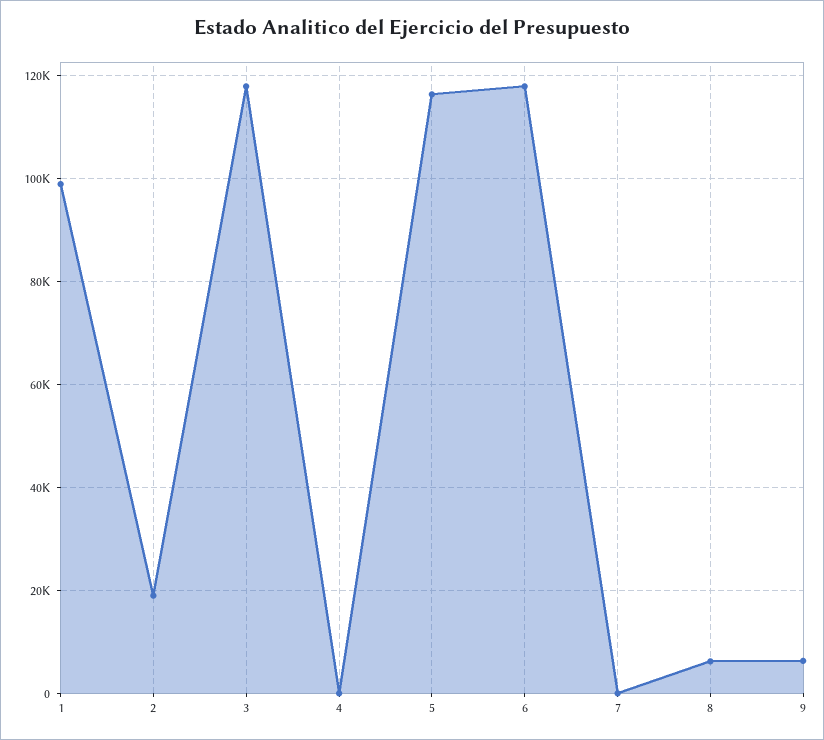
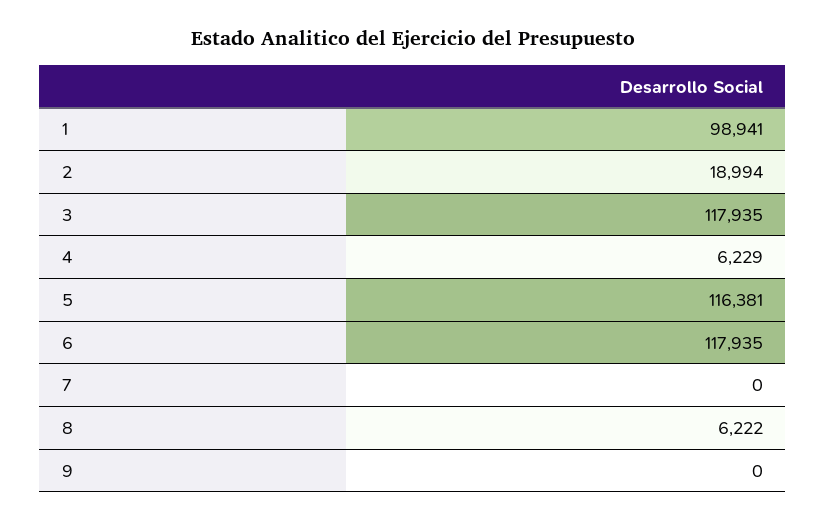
4: 0 -> 6229
9: 6000 -> 0

